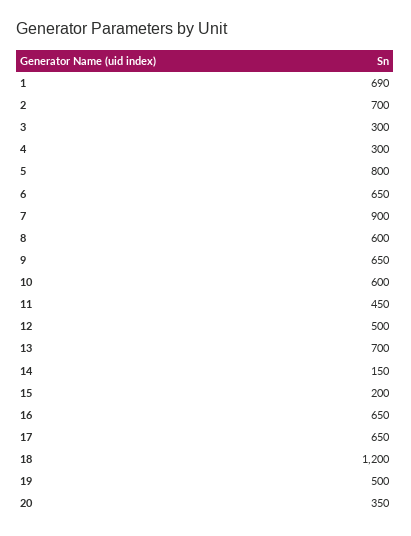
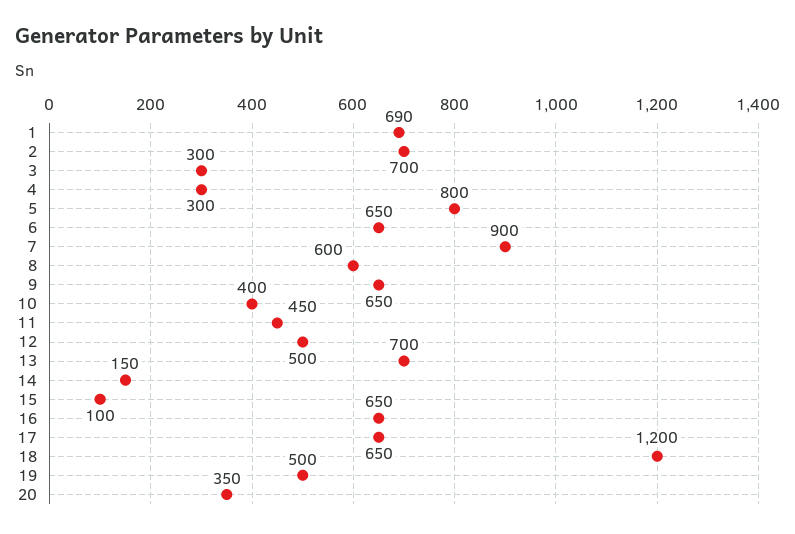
10: 600 -> 400
15: 200 -> 100

